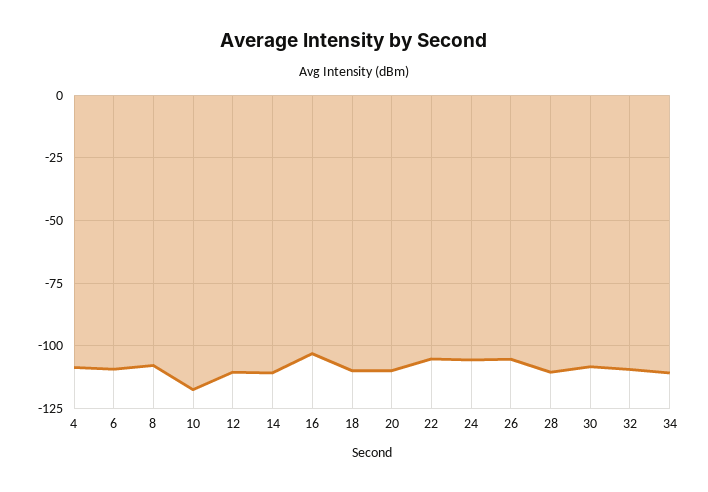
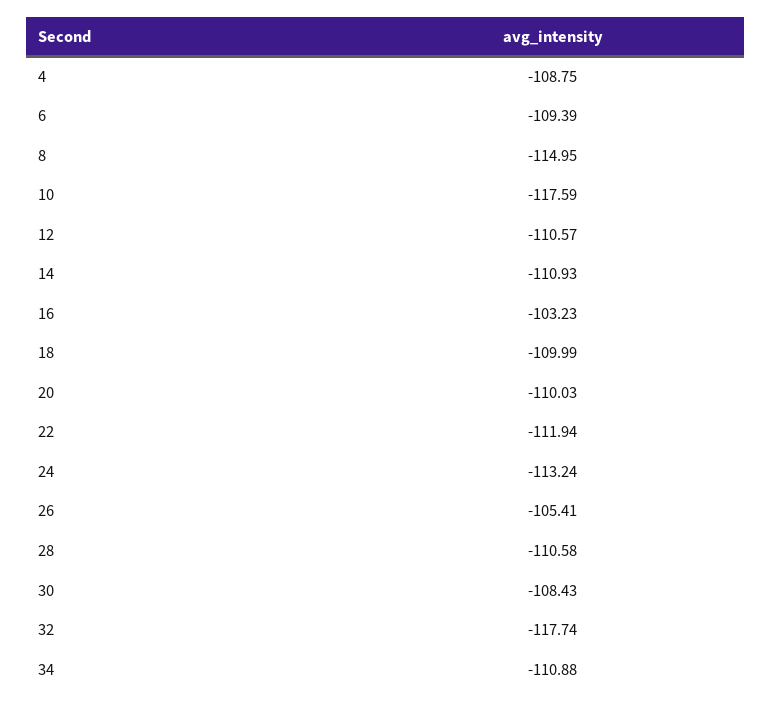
8: -107.5 -> -114.95
22: -105 -> -111.94
24: -105 -> -113.24
32: -110 -> -117.74

